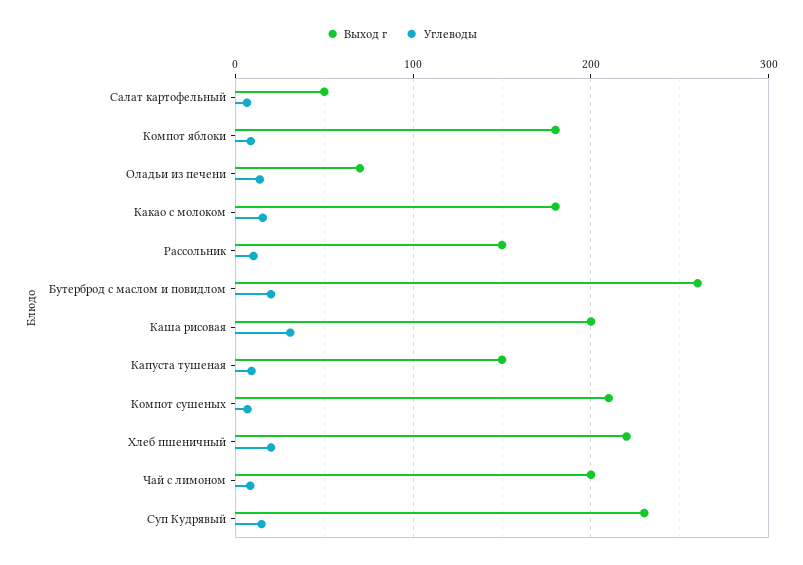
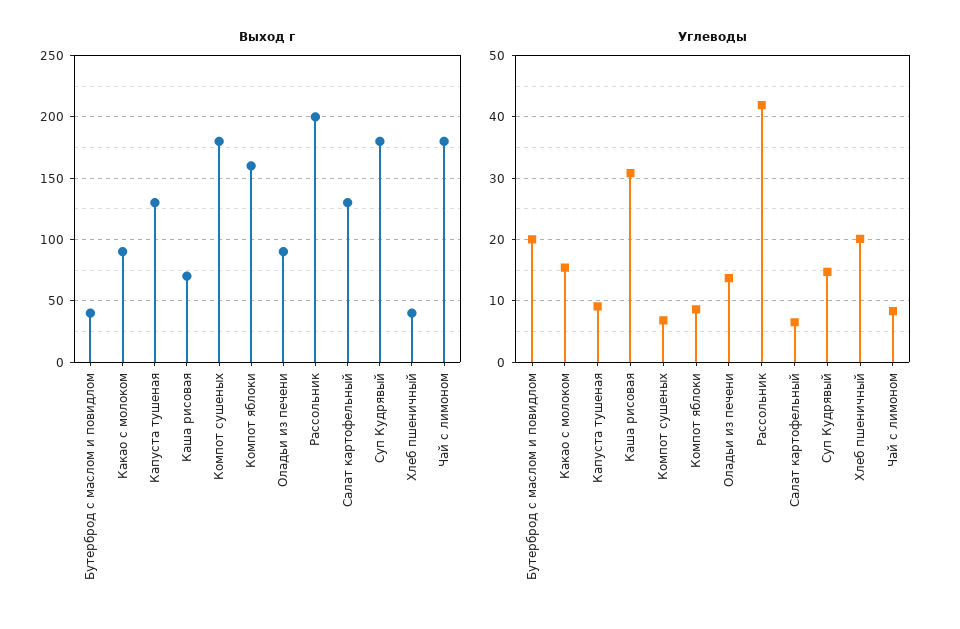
Выход г, Салат картофельный: 50 -> 130
Выход г, Компот яблоки: 180 -> 160
Выход г, Оладьи из печени: 70 -> 90
Выход г, Какао с молоком: 180 -> 90
Выход г, Рассольник: 150 -> 200
Углеводы, Рассольник: 10 -> 42
Выход г, Бутерброд с маслом и повидлом: 260 -> 40
Выход г, Каша рисовая: 200 -> 70
Выход г, Капуста тушеная: 150 -> 130
Выход г, Компот сушеных: 210 -> 180
Выход г, Хлеб пшеничный: 220 -> 40
Выход г, Чай с лимоном: 200 -> 180
Выход г, Суп Кудрявый: 230 -> 180

